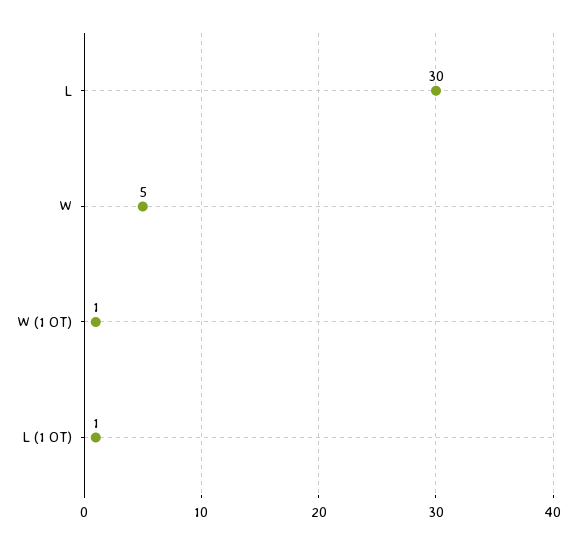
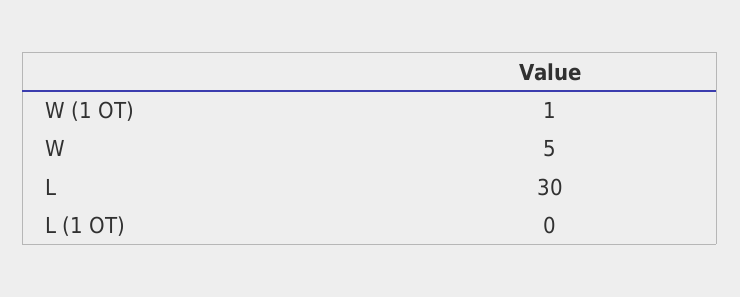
L (1 OT): 1 -> 0

